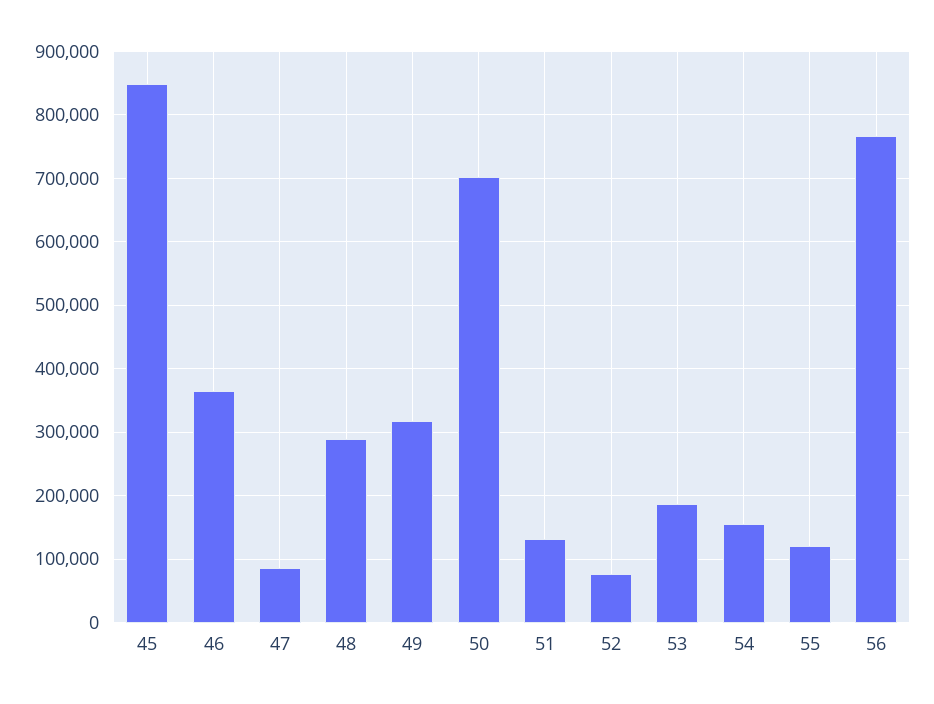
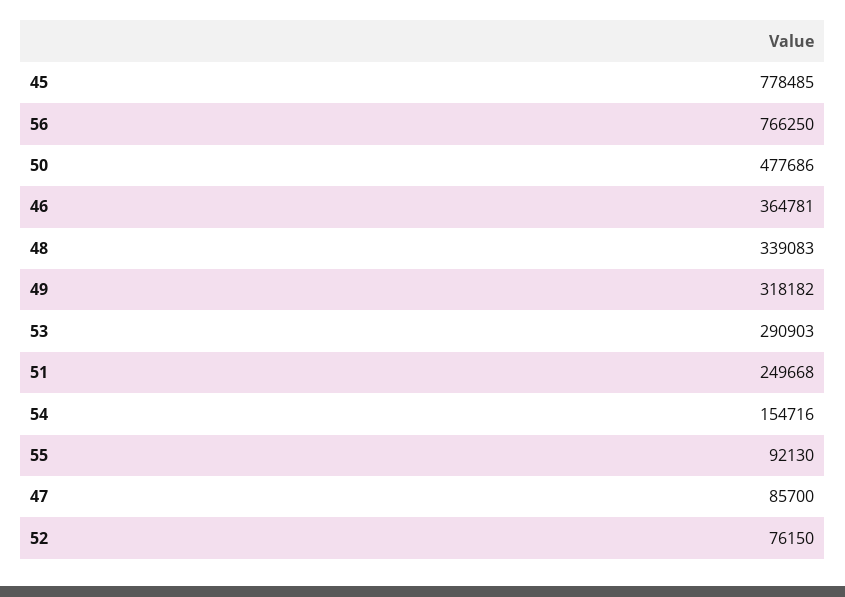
45: 850000 -> 778485
48: 290000 -> 339083
50: 700000 -> 477686
51: 130000 -> 249668
53: 190000 -> 290903
55: 120000 -> 92130

